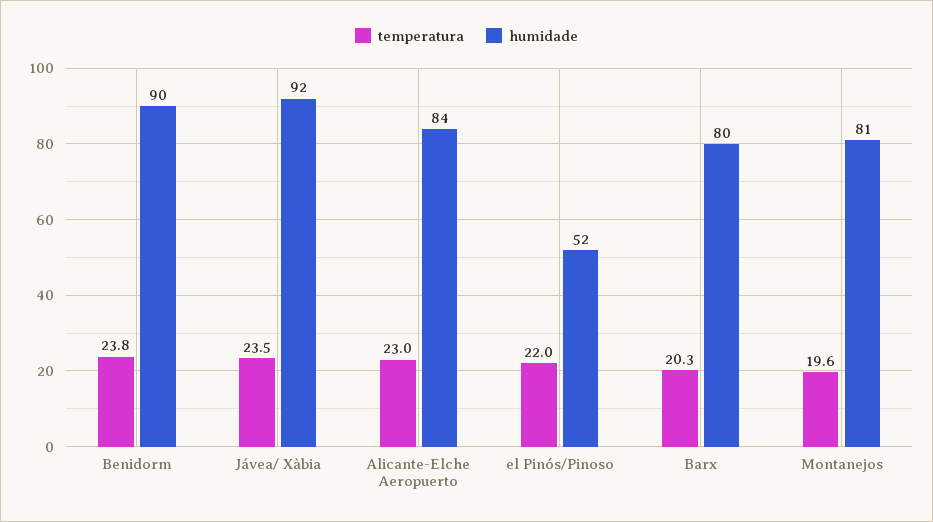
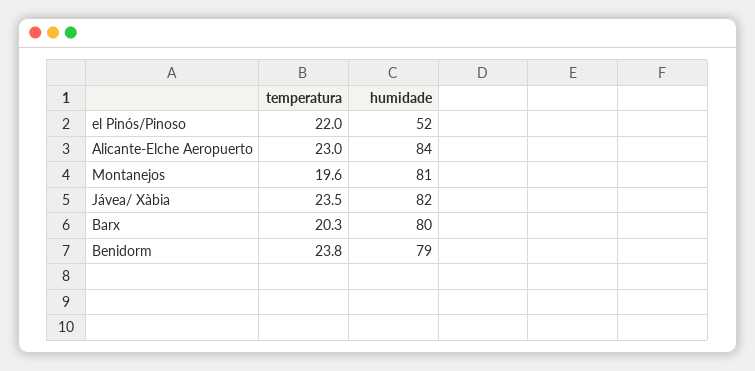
humidade, Benidorm: 90 -> 79
humidade, Jávea/ Xàbia: 92 -> 82

